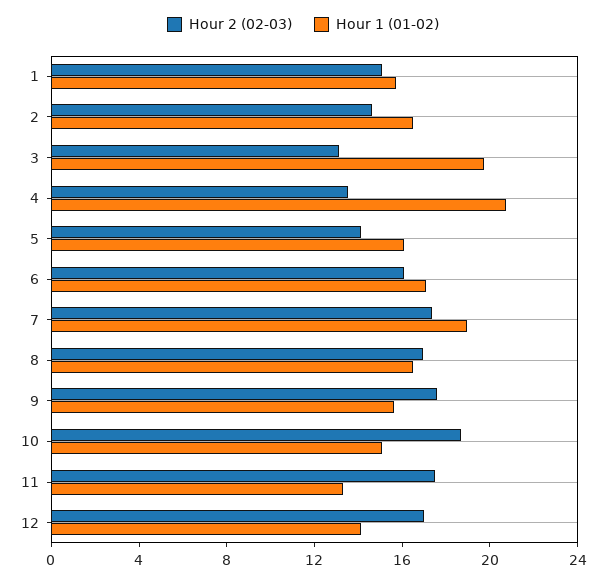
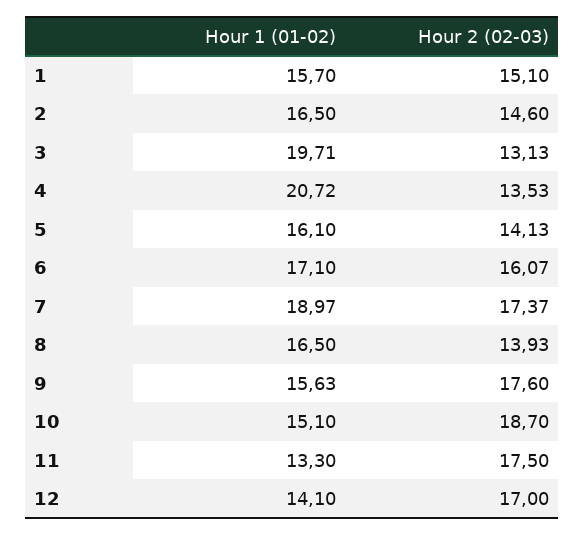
Hour 2 (02-03), 8: 17 -> 13.93

